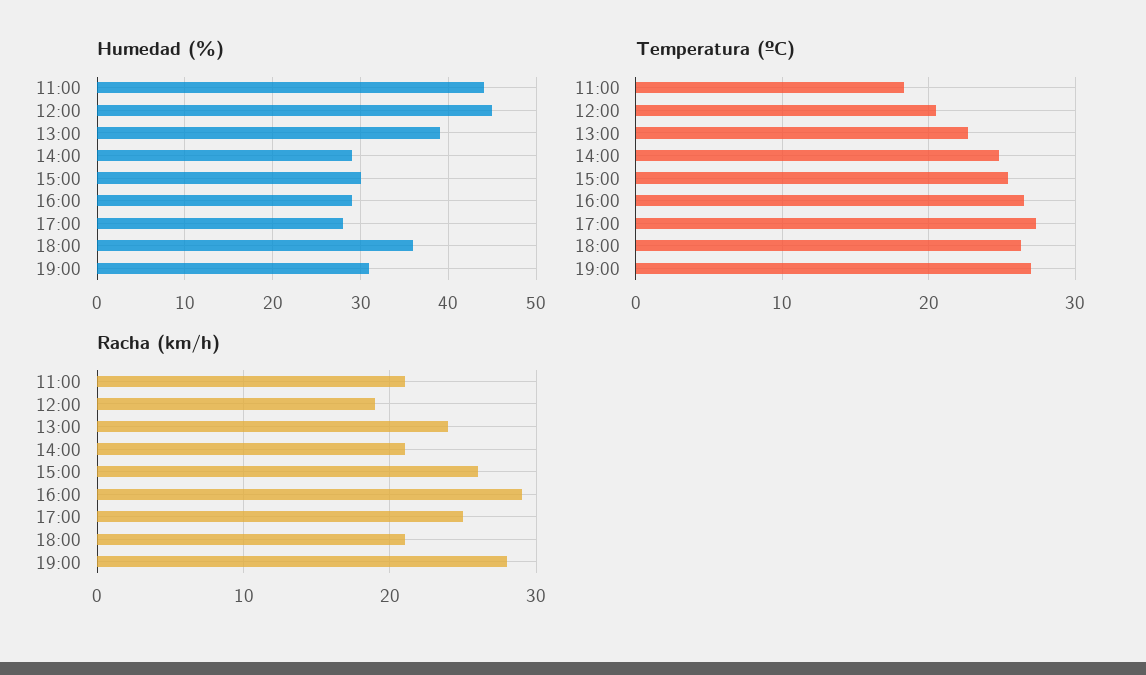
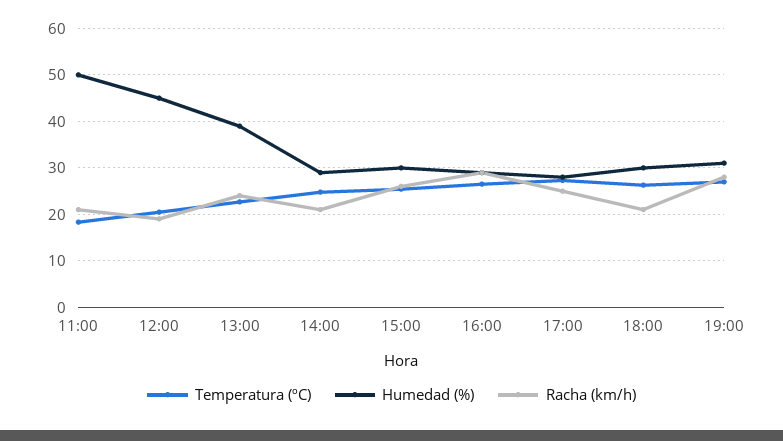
Humedad (%), 11:00: 44 -> 50
Humedad (%), 18:00: 36 -> 30

